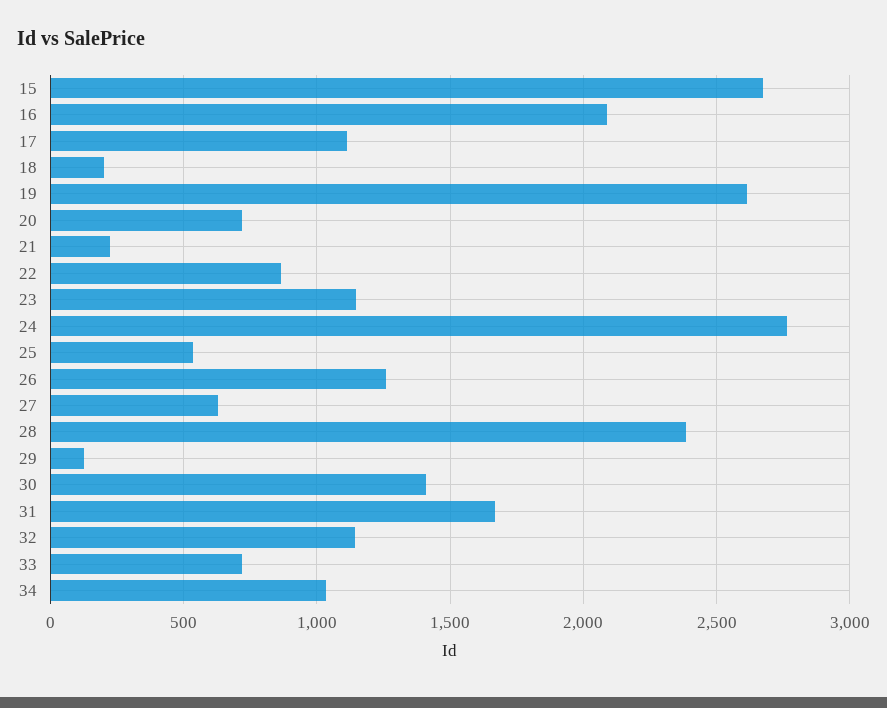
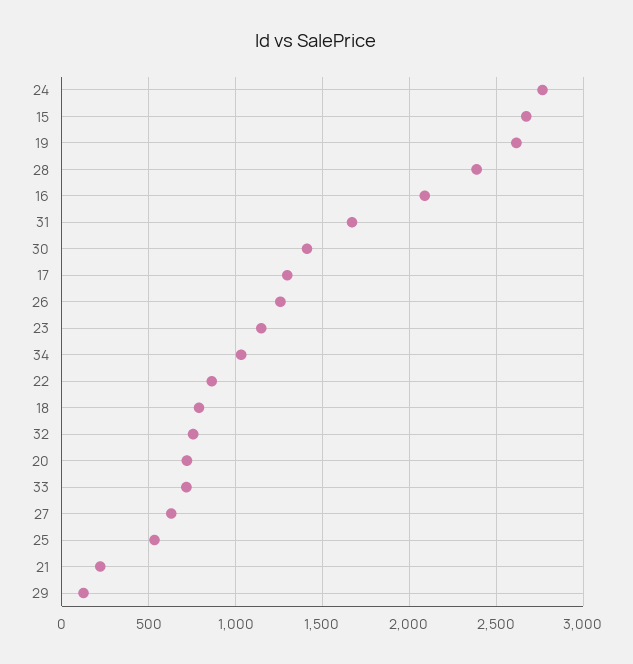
17: 1100 -> 1300
18: 200 -> 800
32: 1150 -> 750

